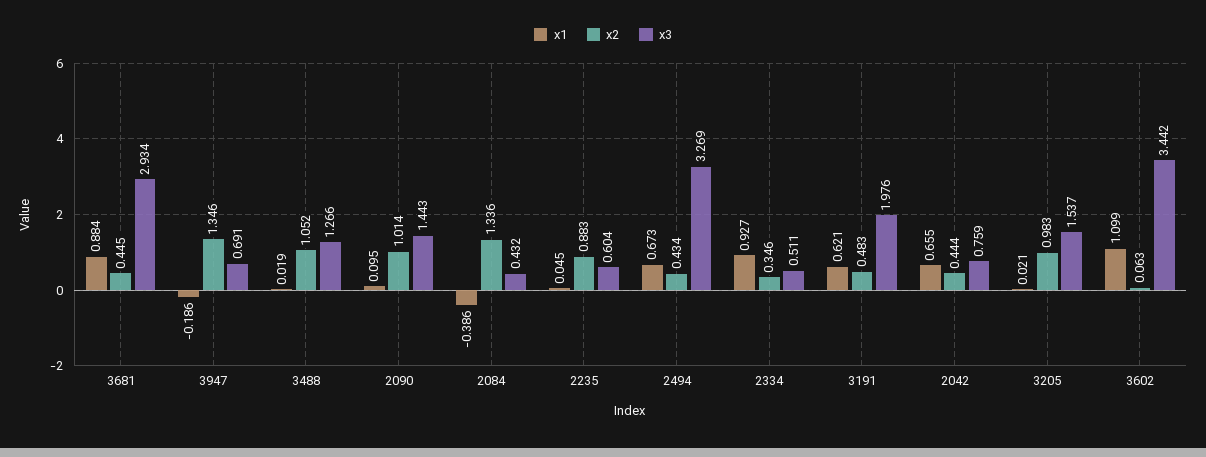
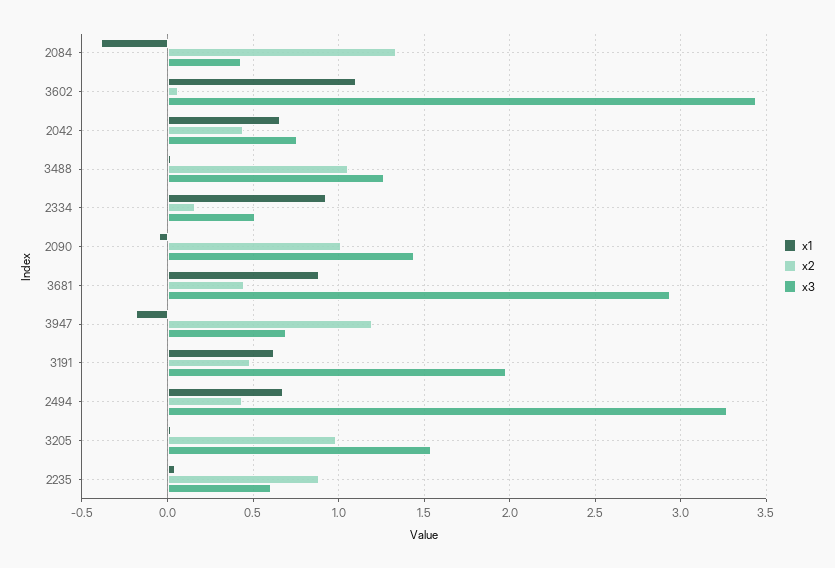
x2, 3947: 1.346 -> 1.2
x1, 2090: 0.095 -> -0.05
x2, 2334: 0.346 -> 0.15

